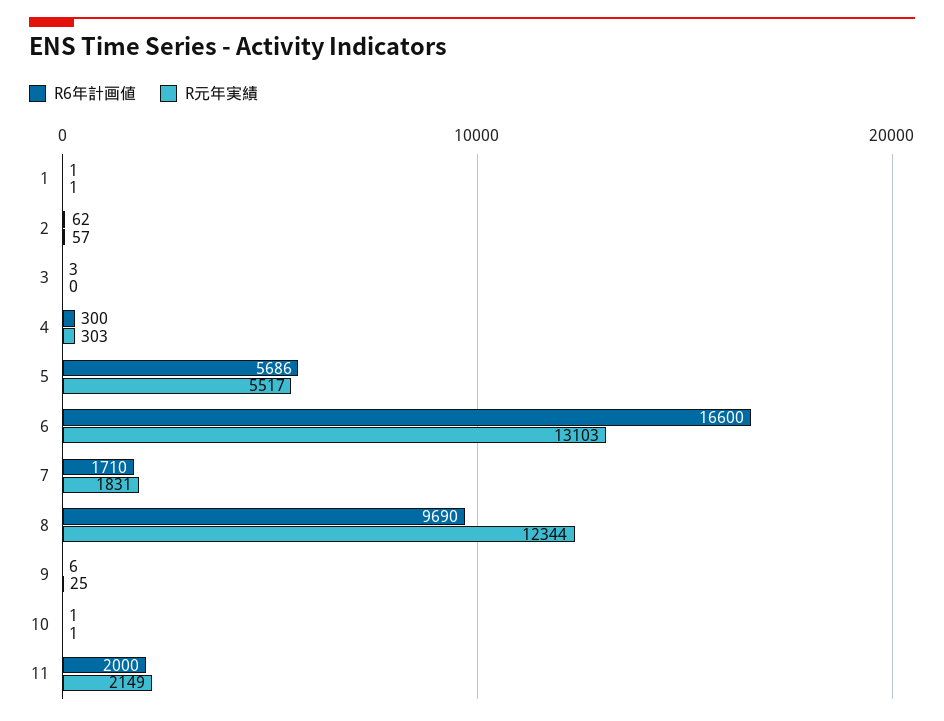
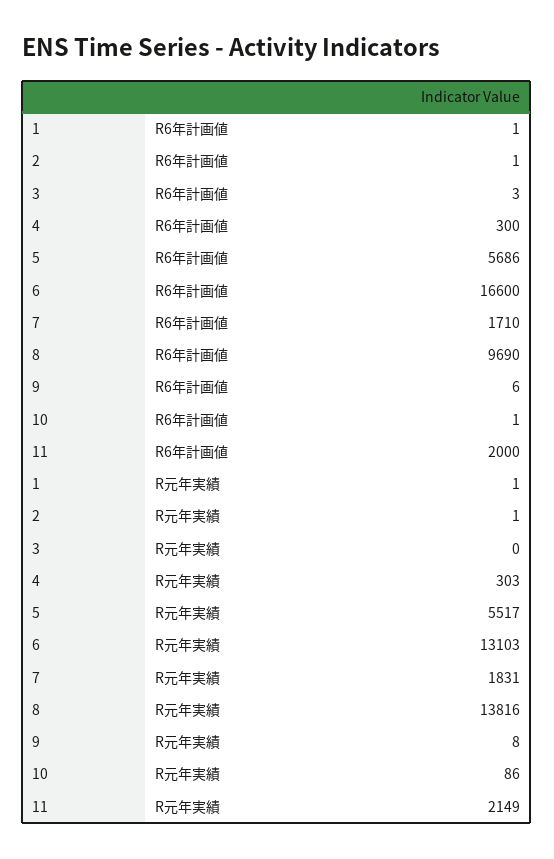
R6年計画値, 2: 62 -> 1
R元年実績, 2: 57 -> 1
R元年実績, 8: 12344 -> 13816
R元年実績, 9: 25 -> 8
R元年実績, 10: 1 -> 86

